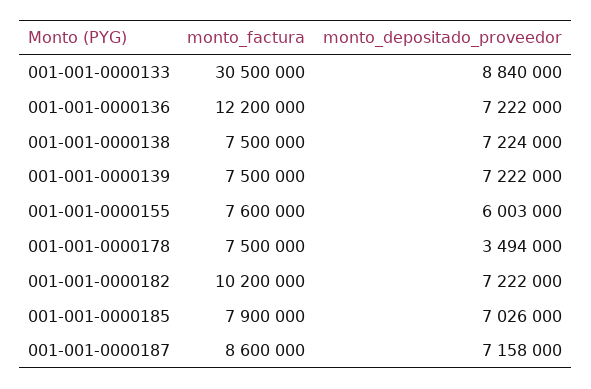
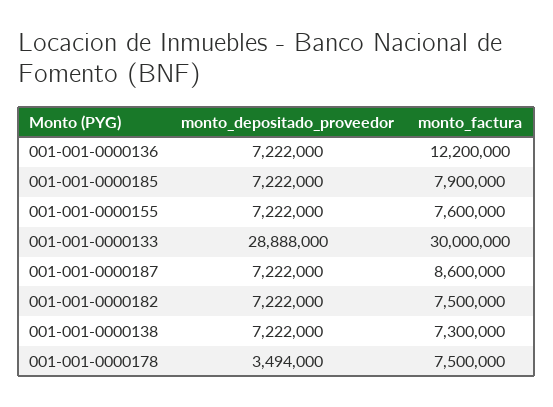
monto_factura, 001-001-0000133: 30500000 -> 30000000
monto_depositado_proveedor, 001-001-0000133: 8840000 -> 28888000
monto_factura, 001-001-0000138: 7500000 -> 7300000
monto_depositado_proveedor, 001-001-0000138: 7224000 -> 7222000
monto_factura, 001-001-0000139: 7500000 -> none
monto_depositado_proveedor, 001-001-0000139: 7222000 -> none
monto_depositado_proveedor, 001-001-0000155: 6003000 -> 7222000
monto_factura, 001-001-0000182: 10200000 -> 7500000
monto_depositado_proveedor, 001-001-0000185: 7026000 -> 7222000
monto_depositado_proveedor, 001-001-0000187: 7158000 -> 7222000

